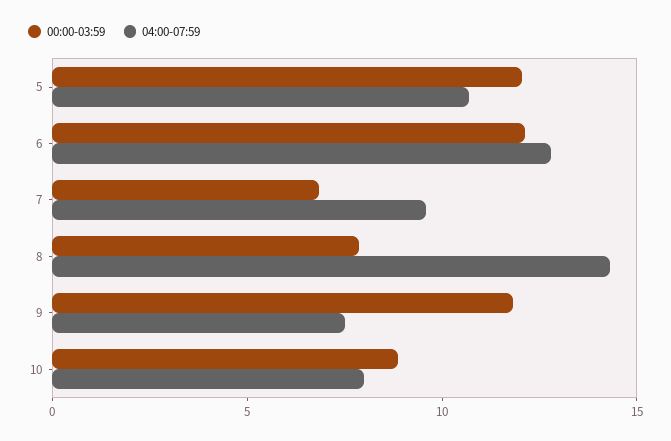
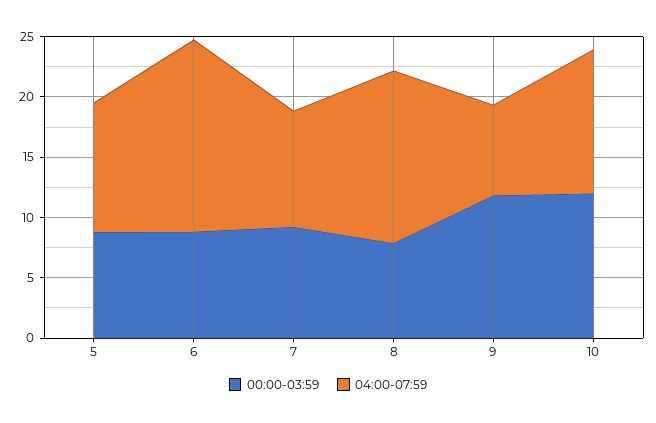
00:00-03:59, 5: 12 -> 9
00:00-03:59, 6: 12 -> 9
04:00-07:59, 6: 13 -> 16
00:00-03:59, 7: 7 -> 9
00:00-03:59, 10: 9 -> 12
04:00-07:59, 10: 8 -> 12

